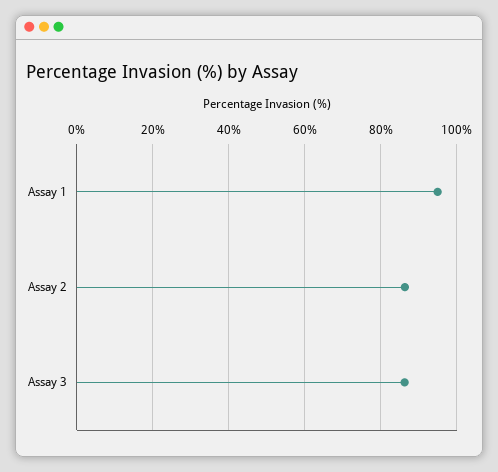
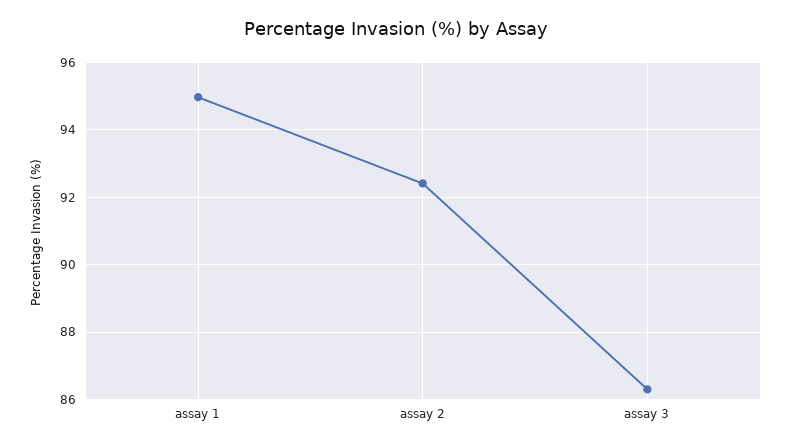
Assay 2: 86 -> 92.4

